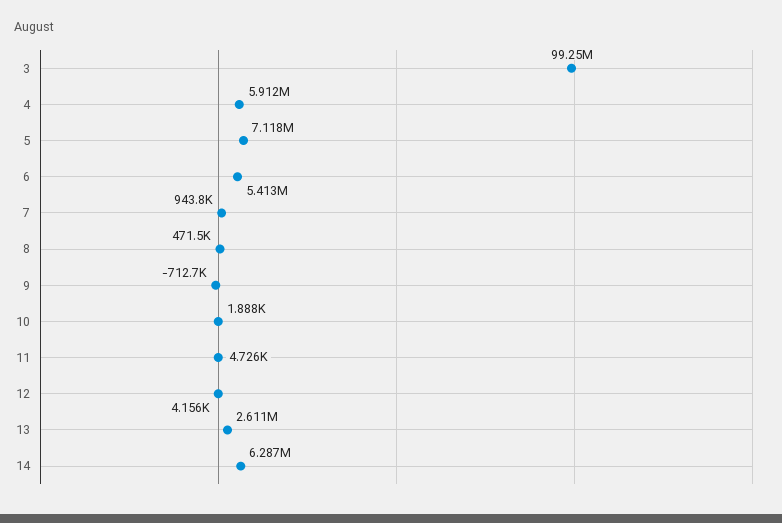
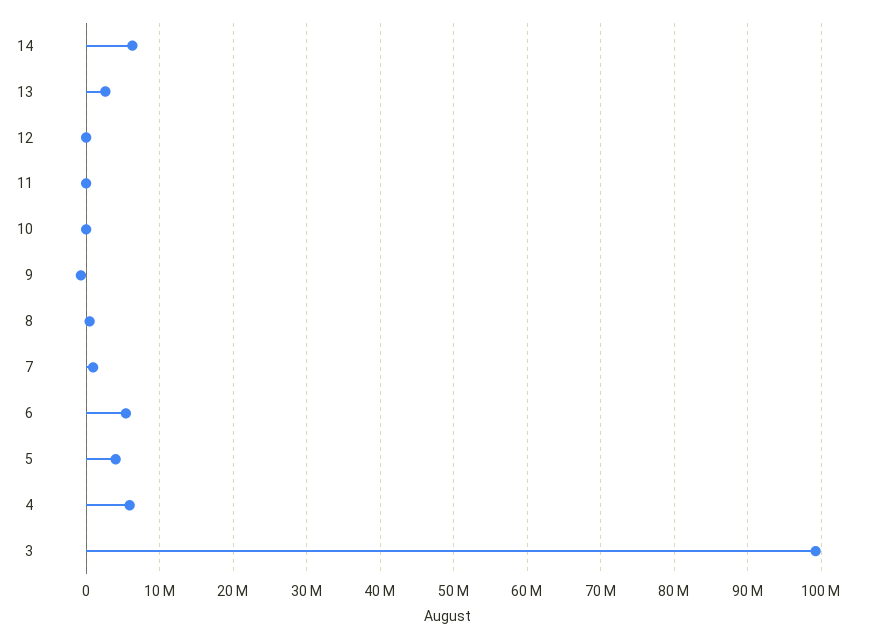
5: 7118000 -> 4000000

